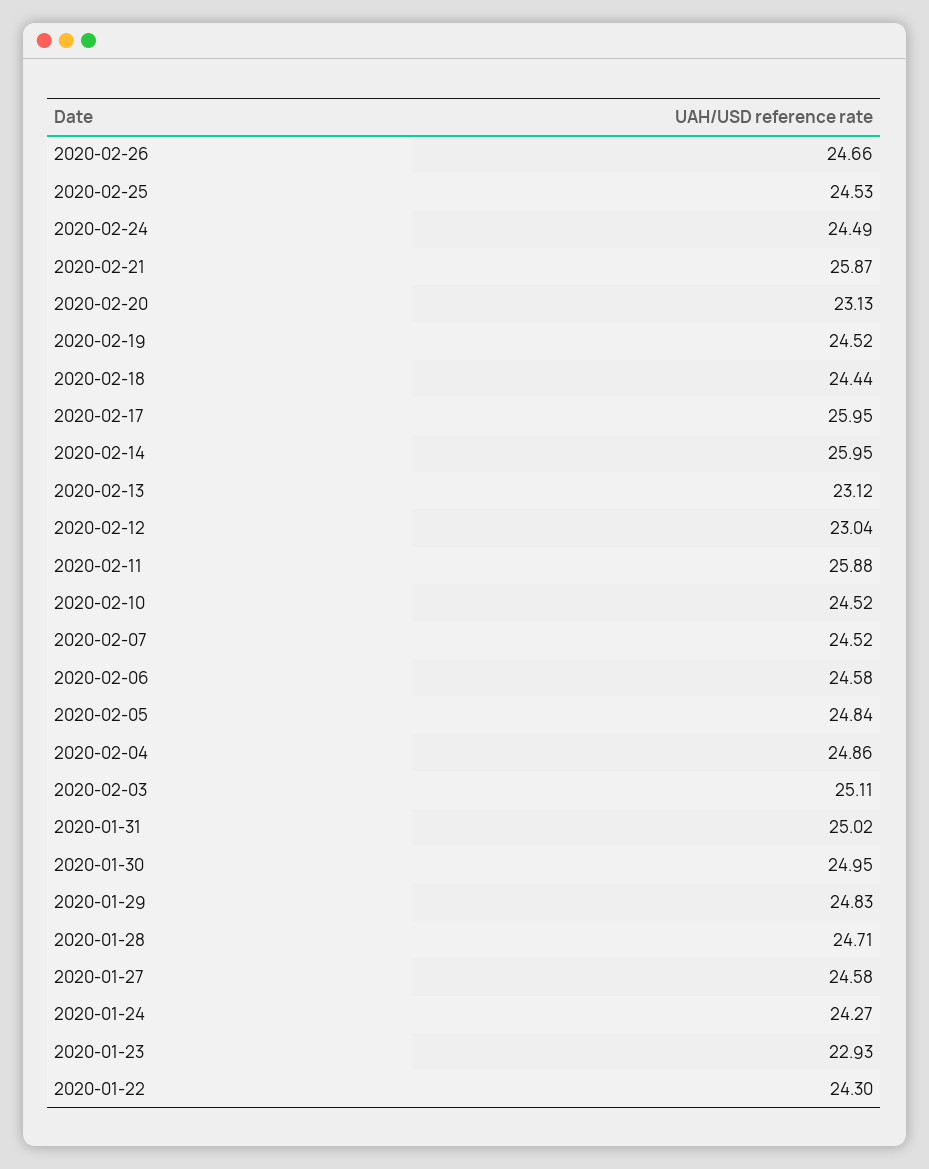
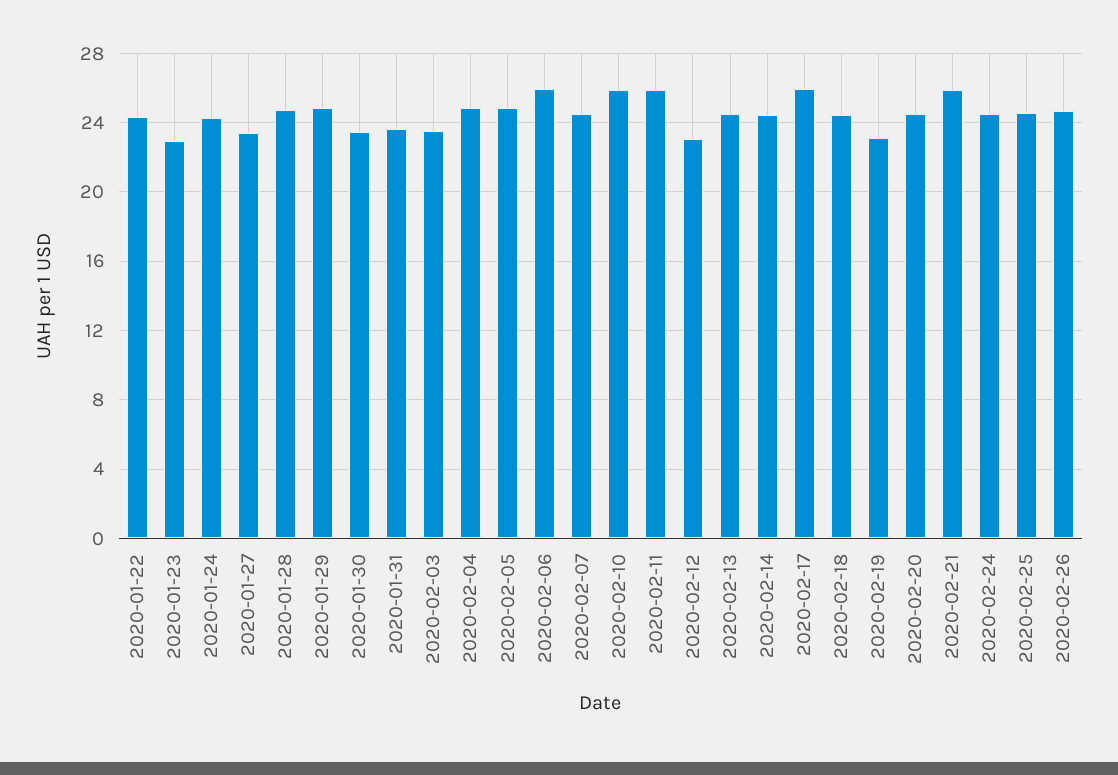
2020-02-20: 23.13 -> 24.5
2020-02-19: 24.52 -> 23
2020-02-14: 25.95 -> 24.5
2020-02-13: 23.12 -> 24.5
2020-02-10: 24.52 -> 26
2020-02-06: 24.58 -> 26
2020-02-03: 25.11 -> 23.5
2020-01-31: 25.02 -> 23.5
2020-01-30: 24.95 -> 23.5
2020-01-27: 24.58 -> 23.5

